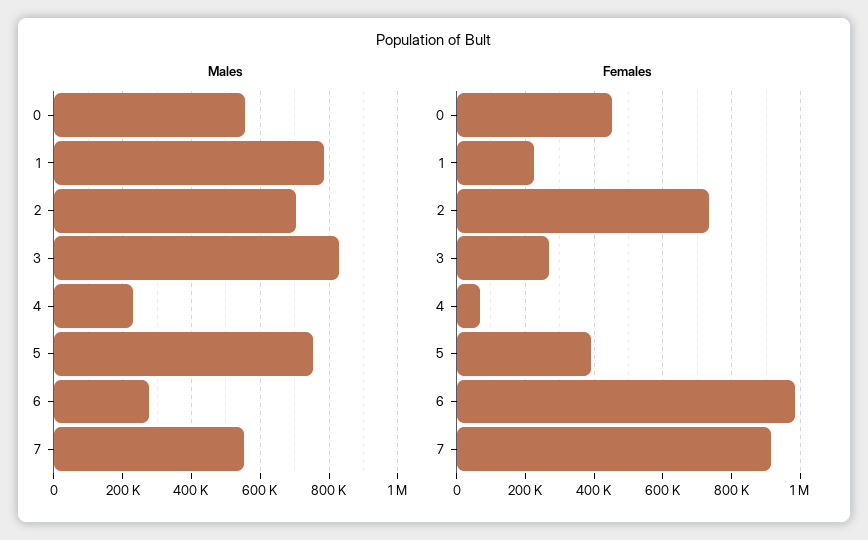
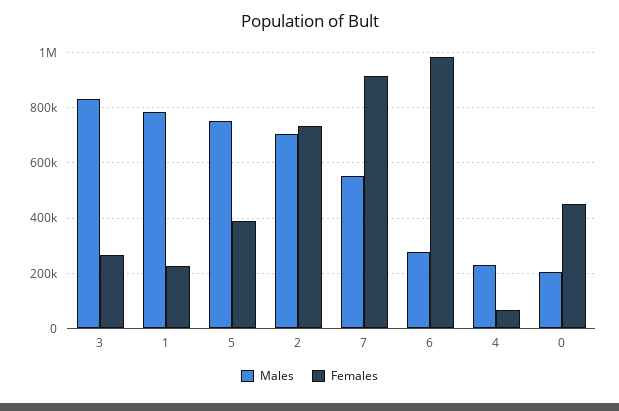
Males, 0: 560000 -> 200000

